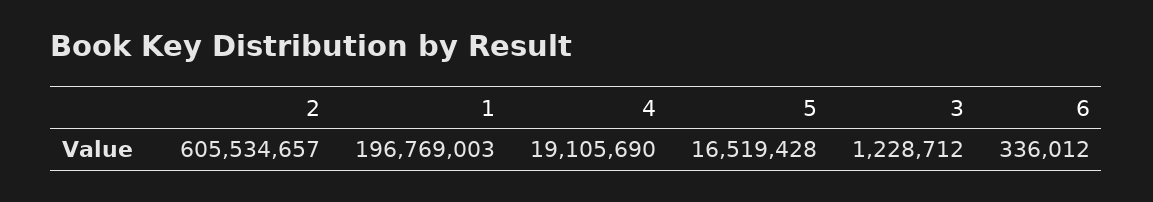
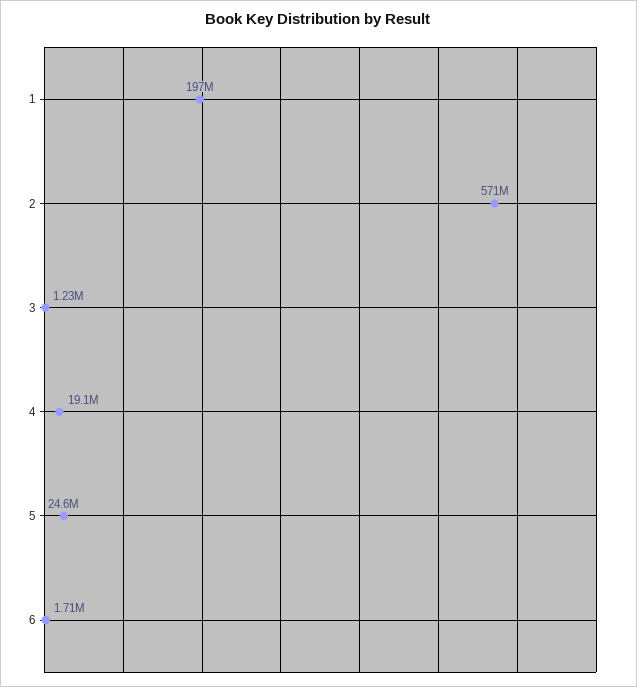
2: 605534657 -> 571000000
5: 16519428 -> 24600000
6: 336012 -> 1710000

